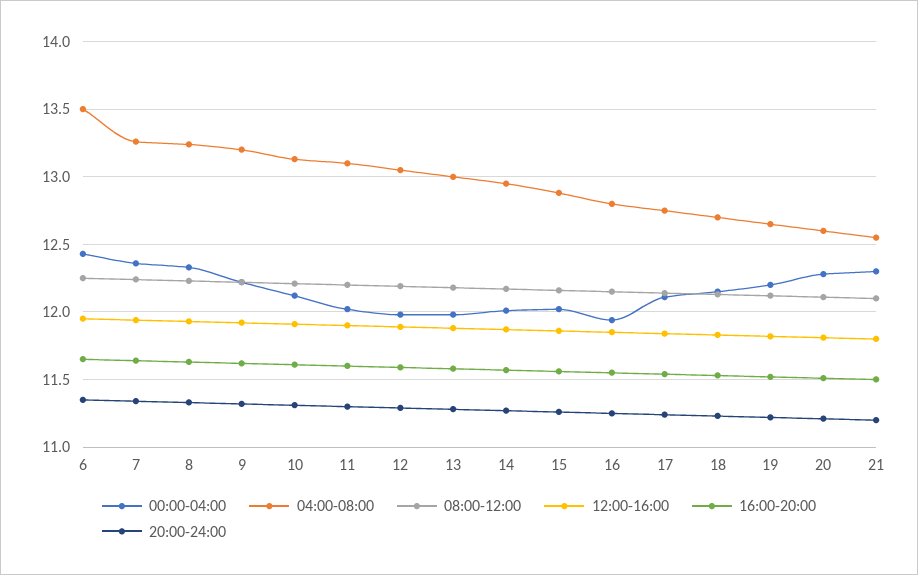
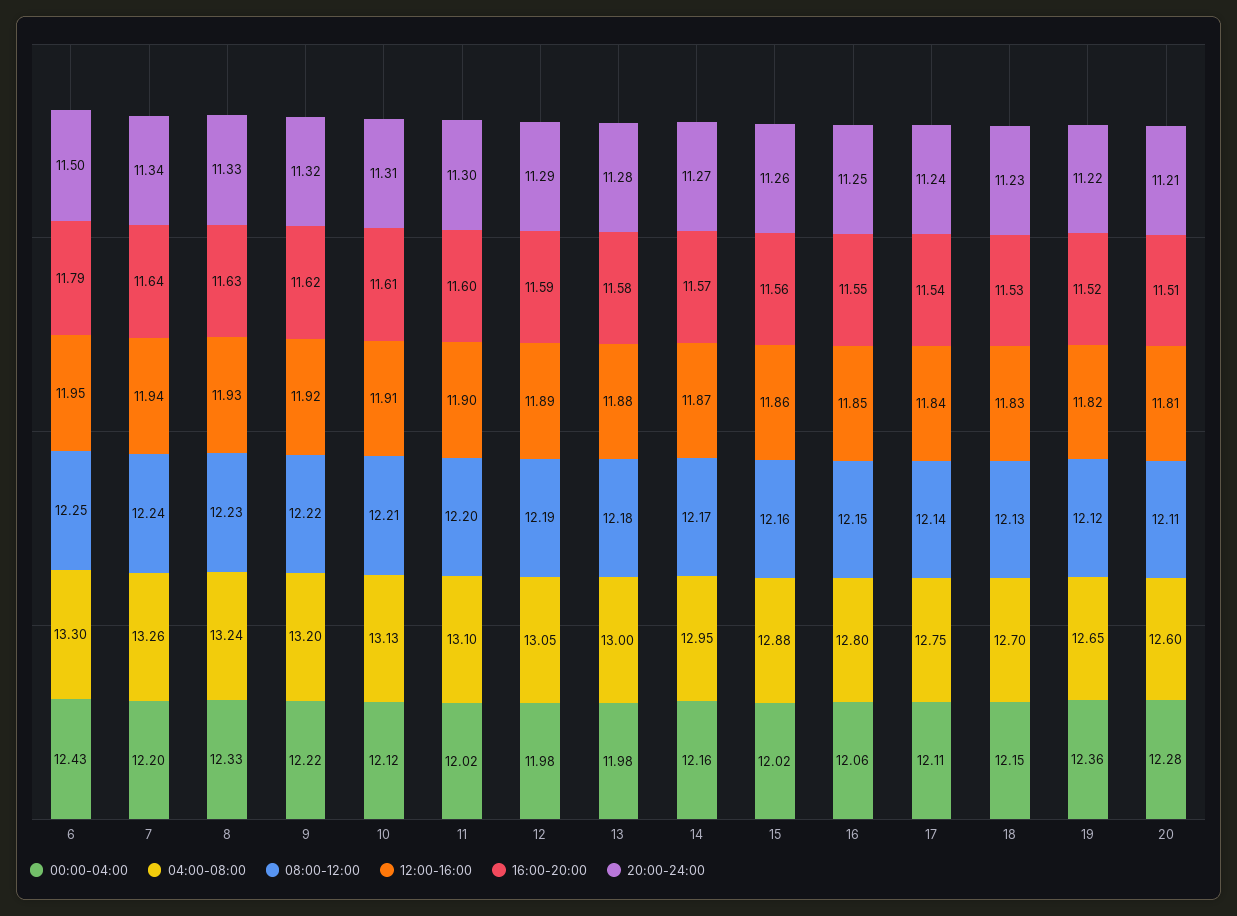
04:00-08:00, 6: 13.5 -> 13.3
16:00-20:00, 6: 11.65 -> 11.79
20:00-24:00, 6: 11.35 -> 11.5
00:00-04:00, 7: 12.35 -> 12.2
00:00-04:00, 14: 12 -> 12.16
00:00-04:00, 16: 11.95 -> 12.06
00:00-04:00, 19: 12.2 -> 12.36
00:00-04:00, 21: 12.3 -> none
04:00-08:00, 21: 12.55 -> none
08:00-12:00, 21: 12.1 -> none
12:00-16:00, 21: 11.8 -> none
16:00-20:00, 21: 11.5 -> none
20:00-24:00, 21: 11.2 -> none

